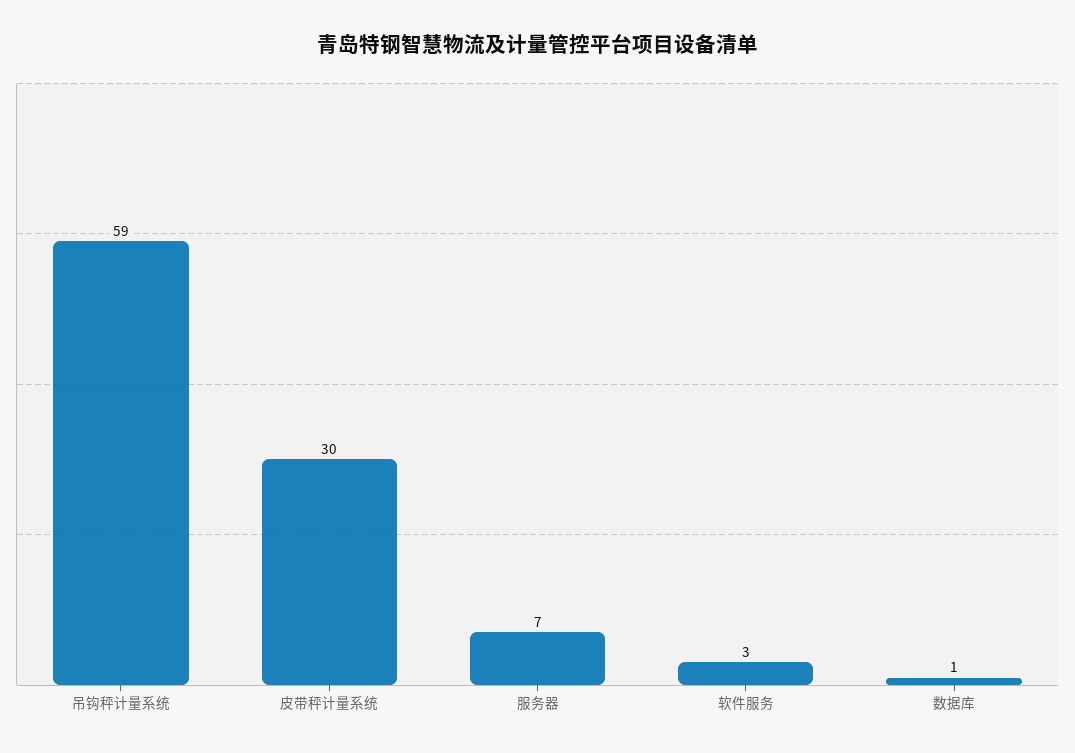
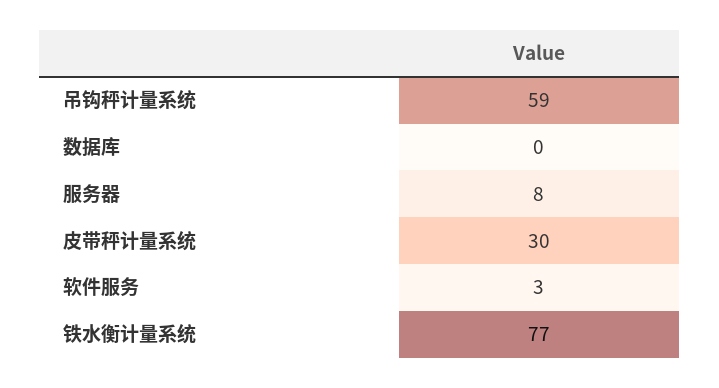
服务器: 7 -> 8
数据库: 1 -> 0
铁水衡计量系统: none -> 77

